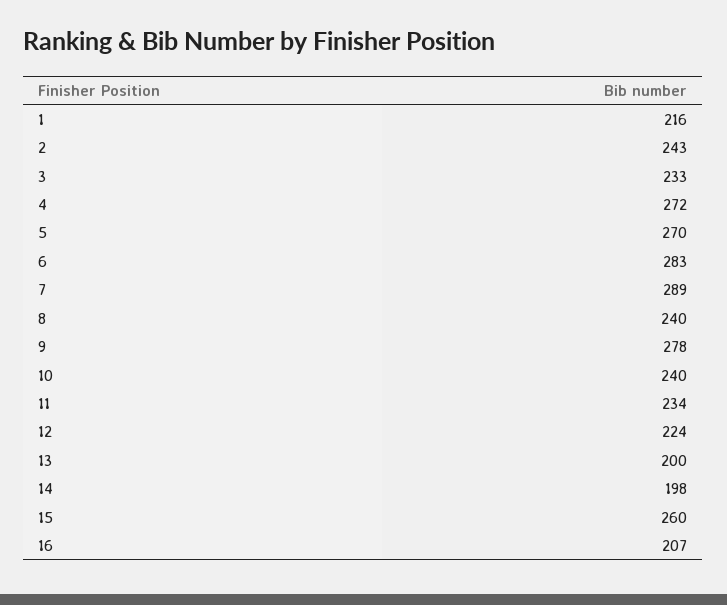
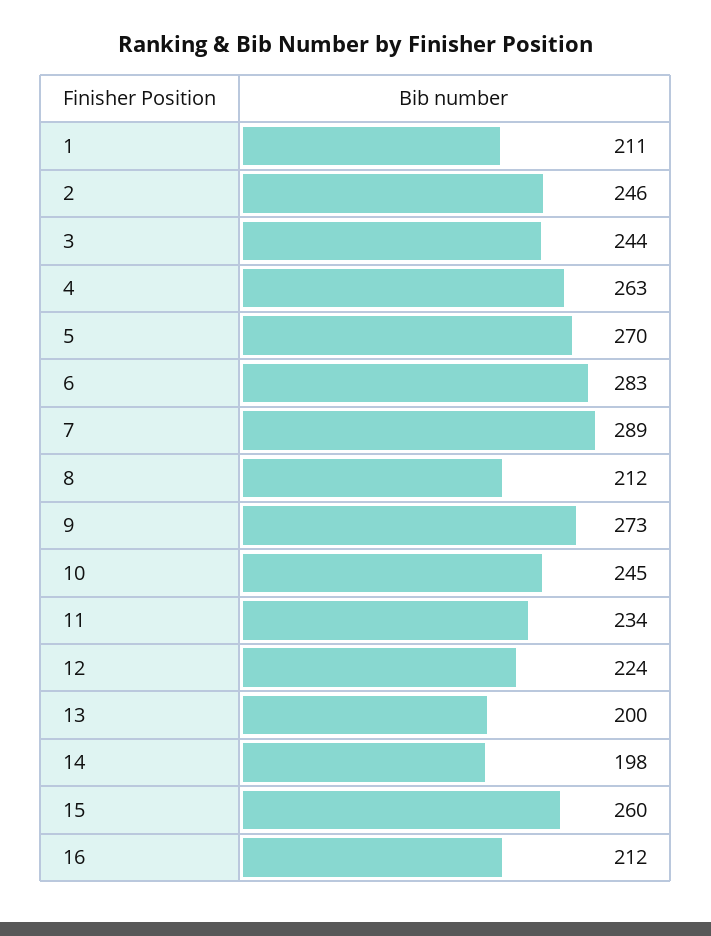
1: 216 -> 211
2: 243 -> 246
3: 233 -> 244
4: 272 -> 263
8: 240 -> 212
9: 278 -> 273
10: 240 -> 245
16: 207 -> 212

